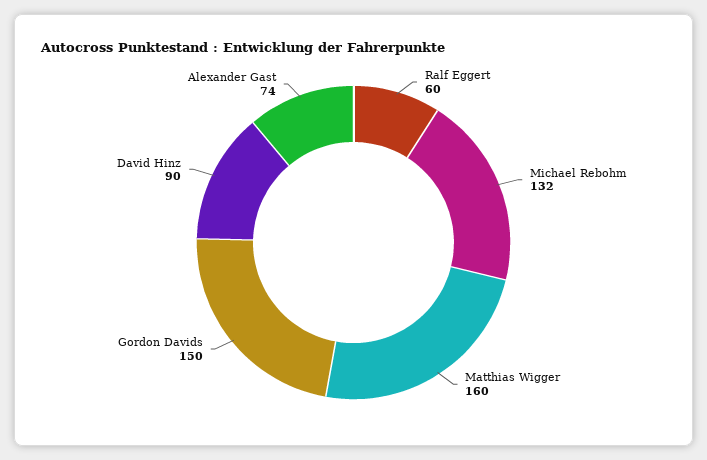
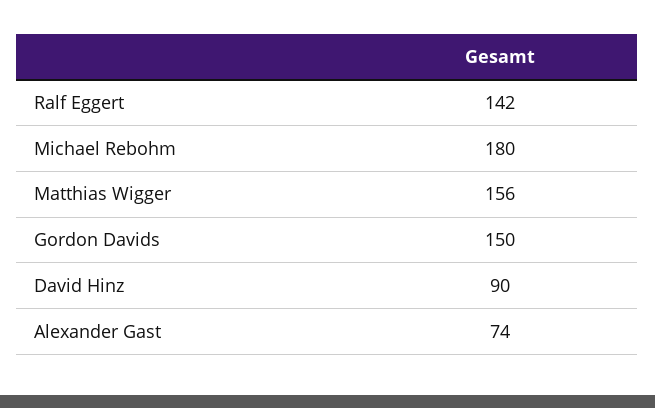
Ralf Eggert: 60 -> 142
Michael Rebohm: 132 -> 180
Matthias Wigger: 160 -> 156

